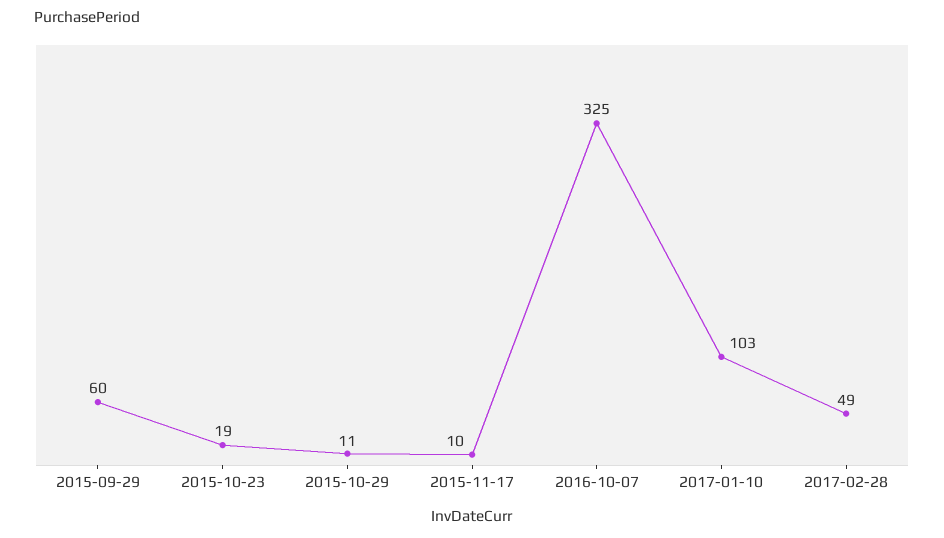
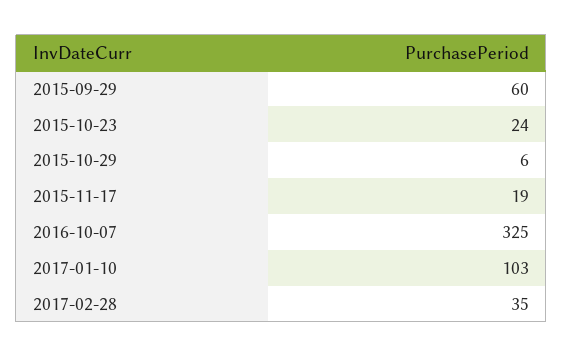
2015-10-23: 19 -> 24
2015-10-29: 11 -> 6
2015-11-17: 10 -> 19
2017-02-28: 49 -> 35

